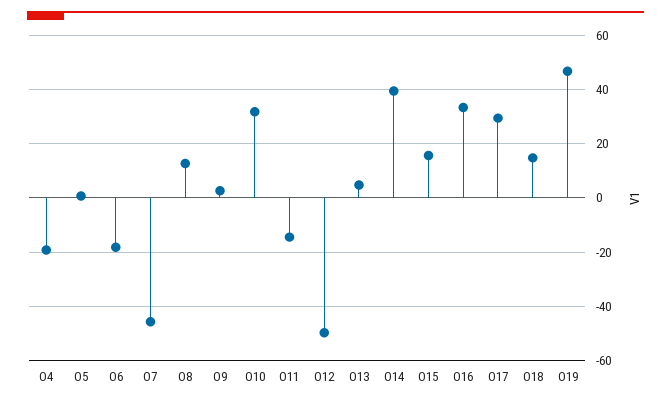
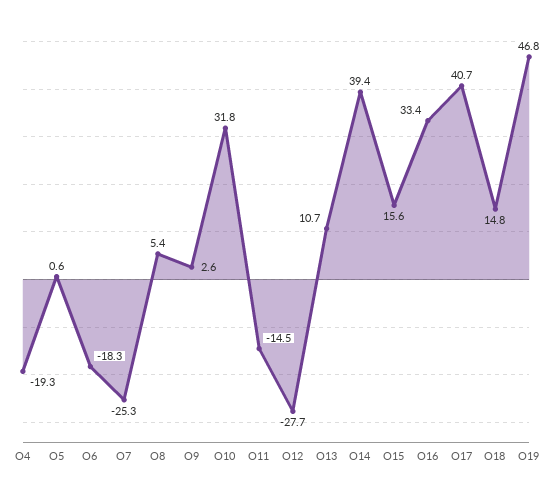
O7: -45 -> -25.3
O8: 12.5 -> 5.4
O12: -50 -> -27.7
O13: 5 -> 10.7
O17: 30 -> 40.7

